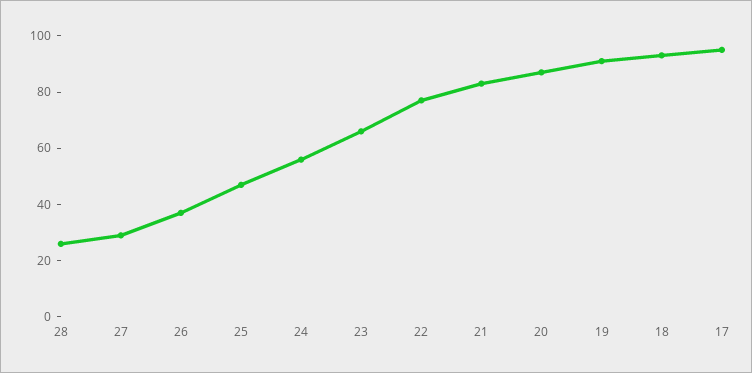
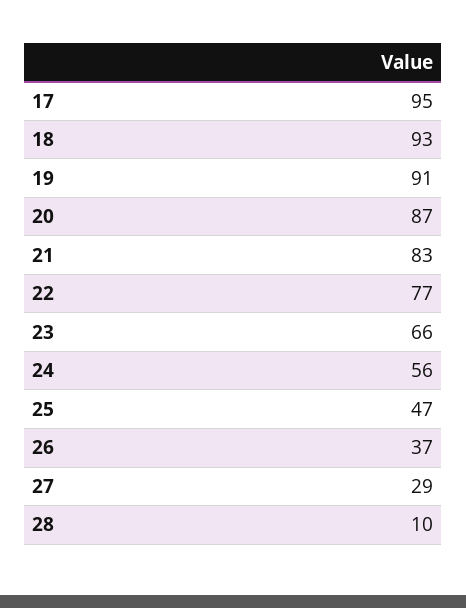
28: 25 -> 10

